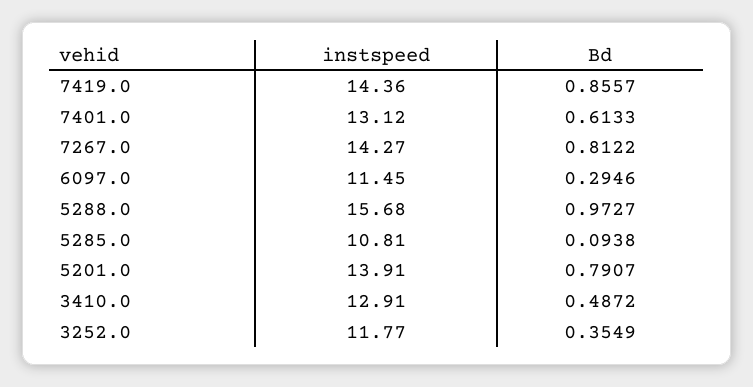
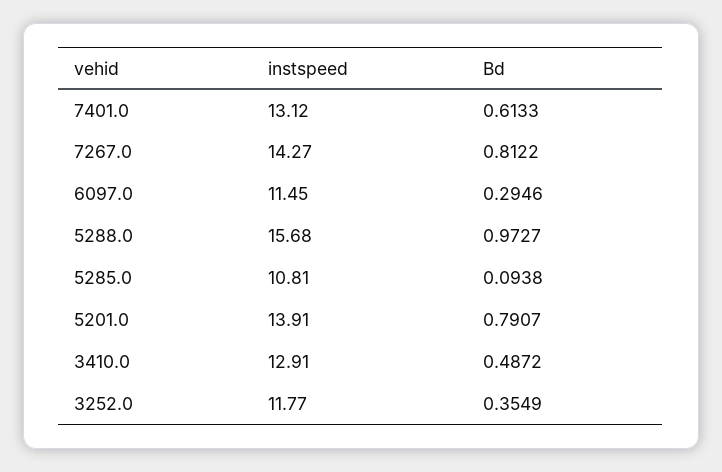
instspeed, 7419.0: 14.36 -> none
Bd, 7419.0: 0.8557 -> none

